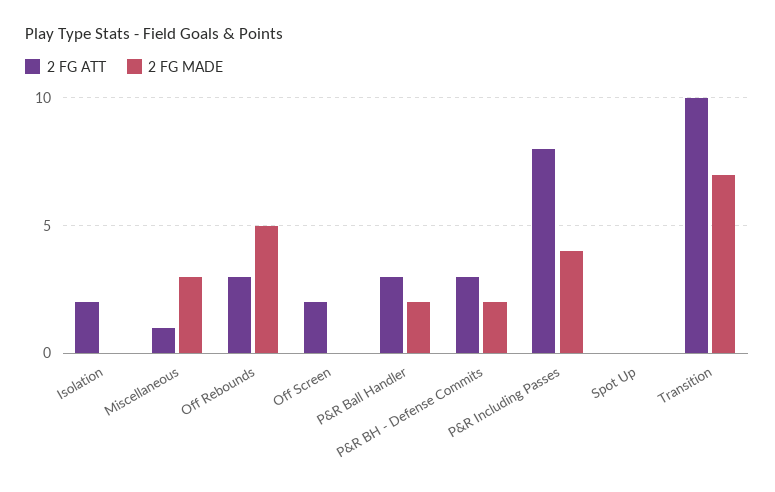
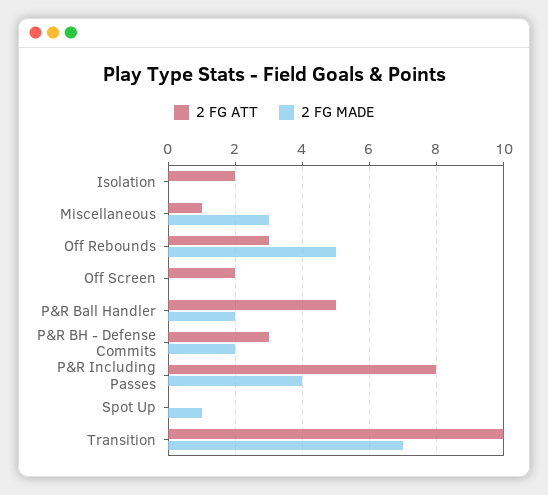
2 FG ATT, P&R Ball Handler: 3 -> 5
2 FG MADE, Spot Up: 0 -> 1

